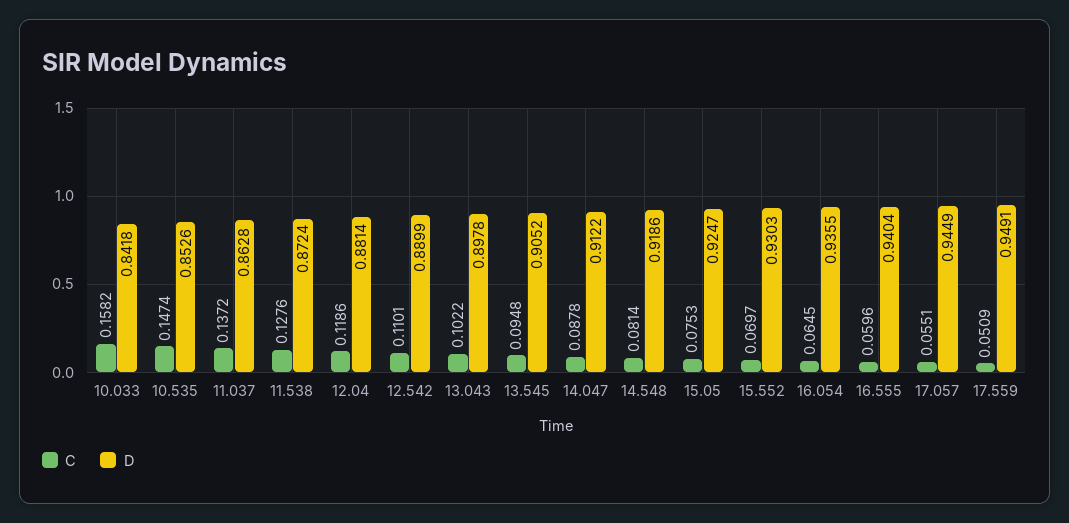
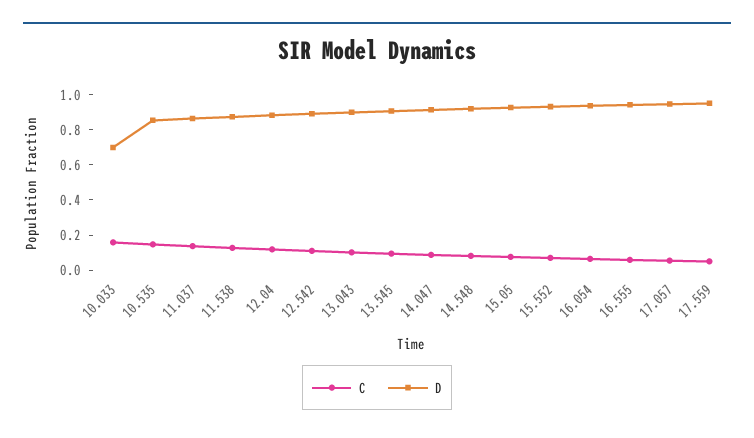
D, 10.033: 0.8418 -> 0.7

